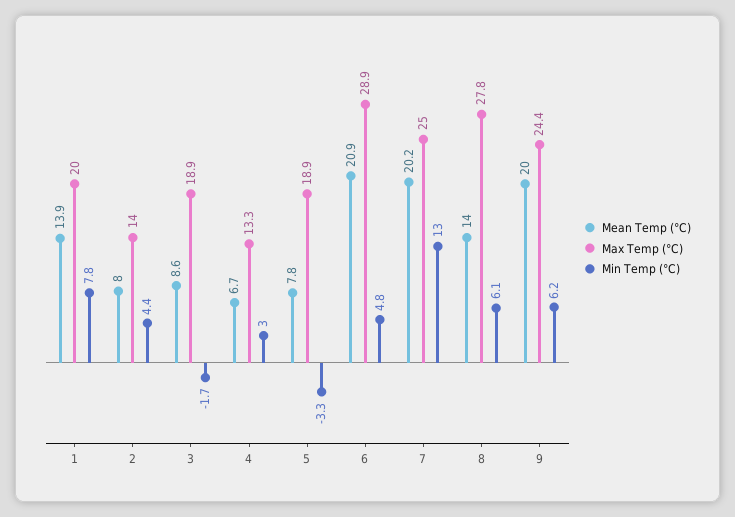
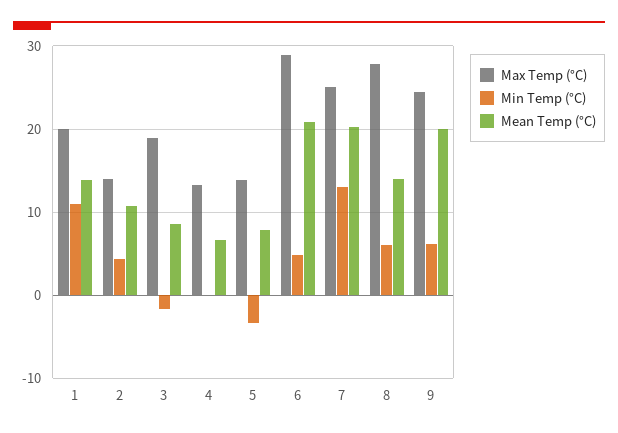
Min Temp (°C), 1: 7.8 -> 11
Mean Temp (°C), 2: 8 -> 11
Min Temp (°C), 4: 3 -> 0
Max Temp (°C), 5: 18.9 -> 14

